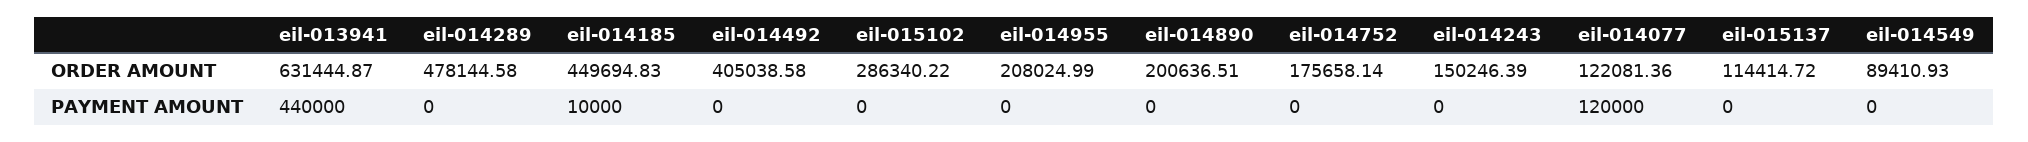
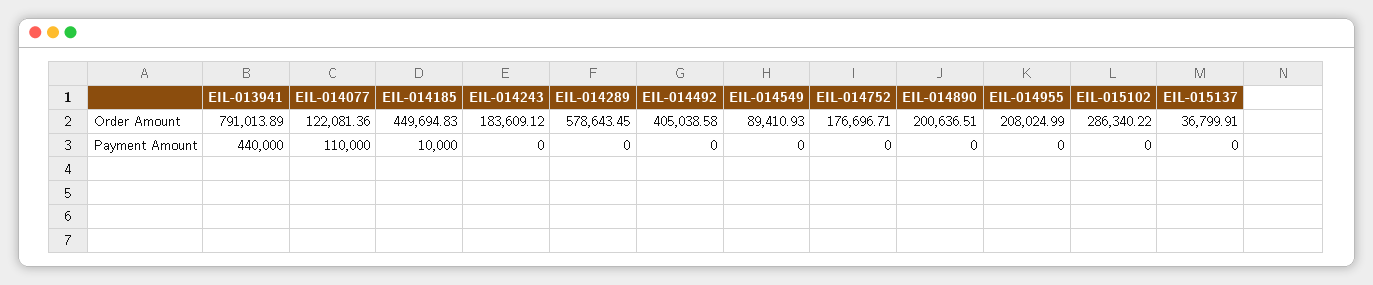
eil-013941, ORDER AMOUNT: 631444.87 -> 791013.89
eil-014289, ORDER AMOUNT: 478144.58 -> 578643.45
eil-014752, ORDER AMOUNT: 175658.14 -> 176696.71
eil-014243, ORDER AMOUNT: 150246.39 -> 183609.12
eil-015137, ORDER AMOUNT: 114414.72 -> 36799.91
eil-014077, PAYMENT AMOUNT: 120000 -> 110000

